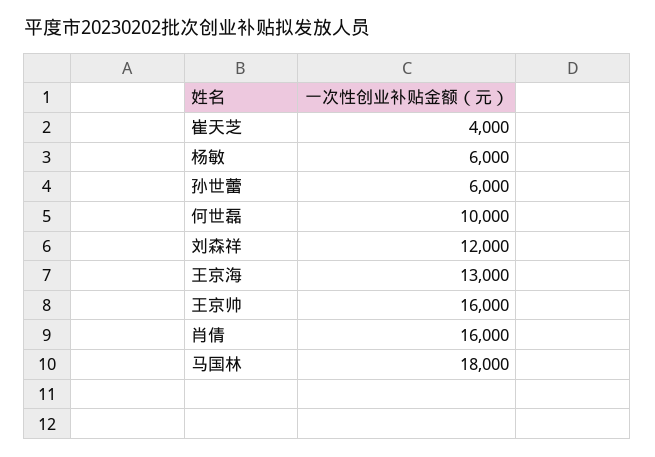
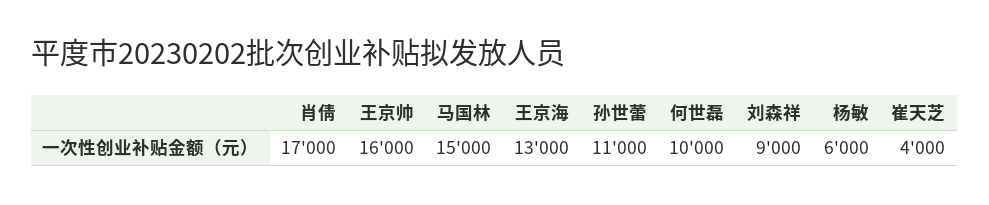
孙世蕾: 6000 -> 11000
刘森祥: 12000 -> 9000
肖倩: 16000 -> 17000
马国林: 18000 -> 15000

